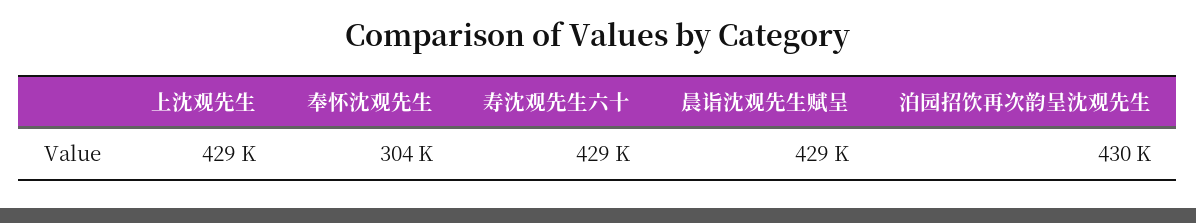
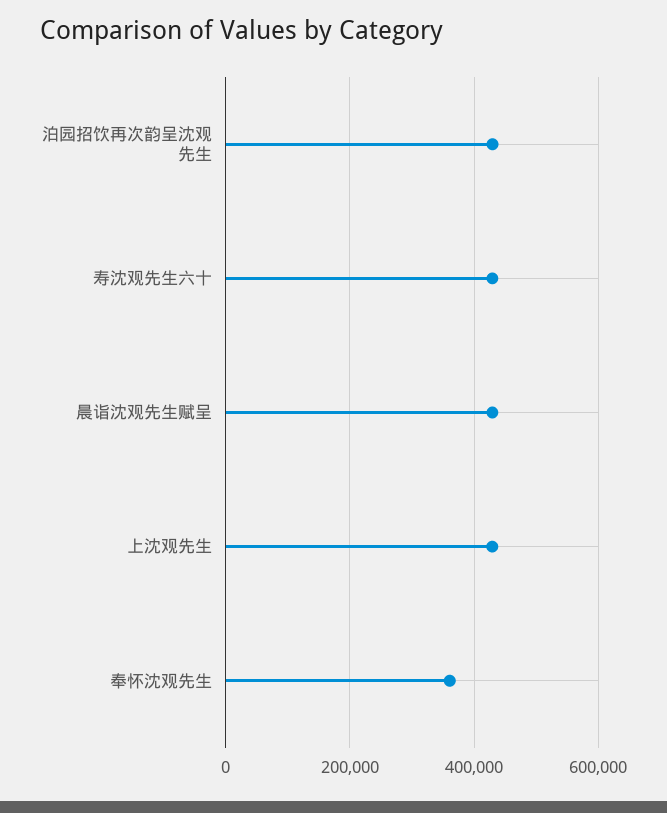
奉怀沈观先生: 304000 -> 360000

